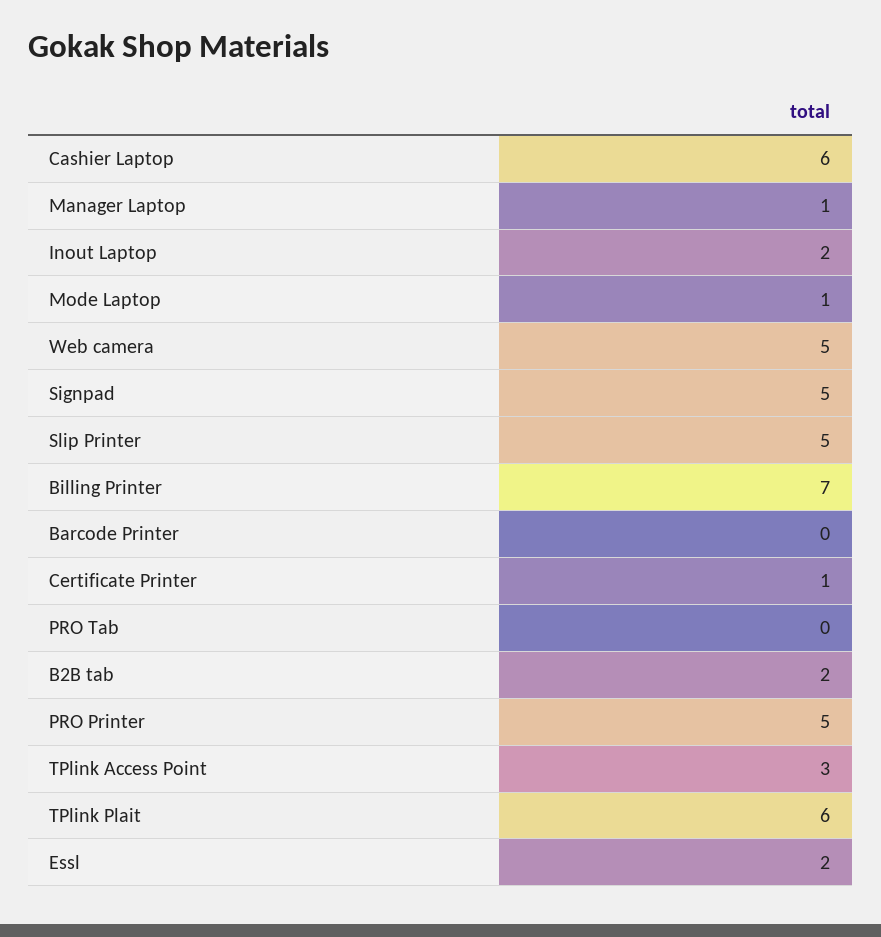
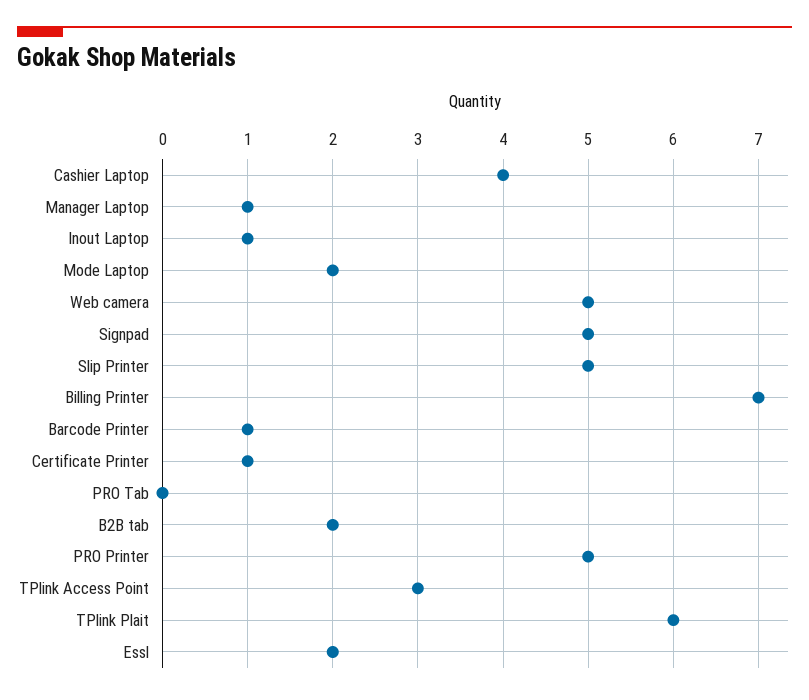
Cashier Laptop: 6 -> 4
Inout Laptop: 2 -> 1
Mode Laptop: 1 -> 2
Barcode Printer: 0 -> 1

